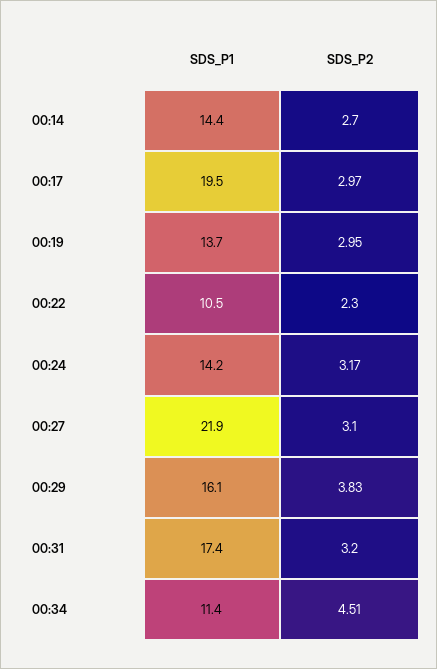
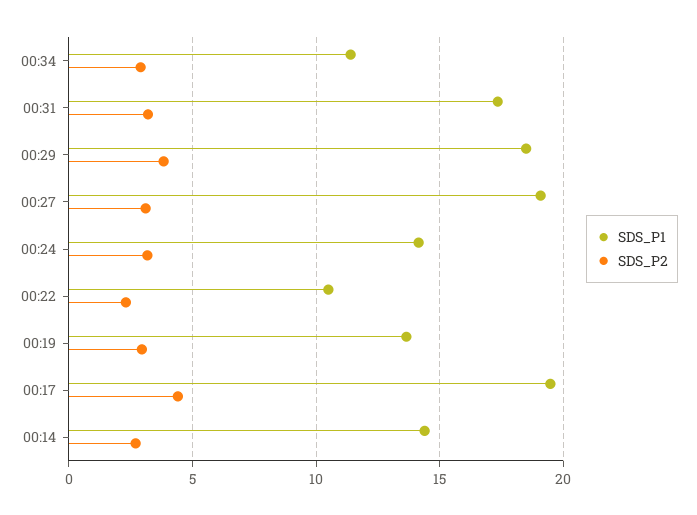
SDS_P2, 00:17: 2.97 -> 4.5
SDS_P1, 00:27: 21.9 -> 19
SDS_P1, 00:29: 16.1 -> 18.5
SDS_P2, 00:34: 4.51 -> 3

